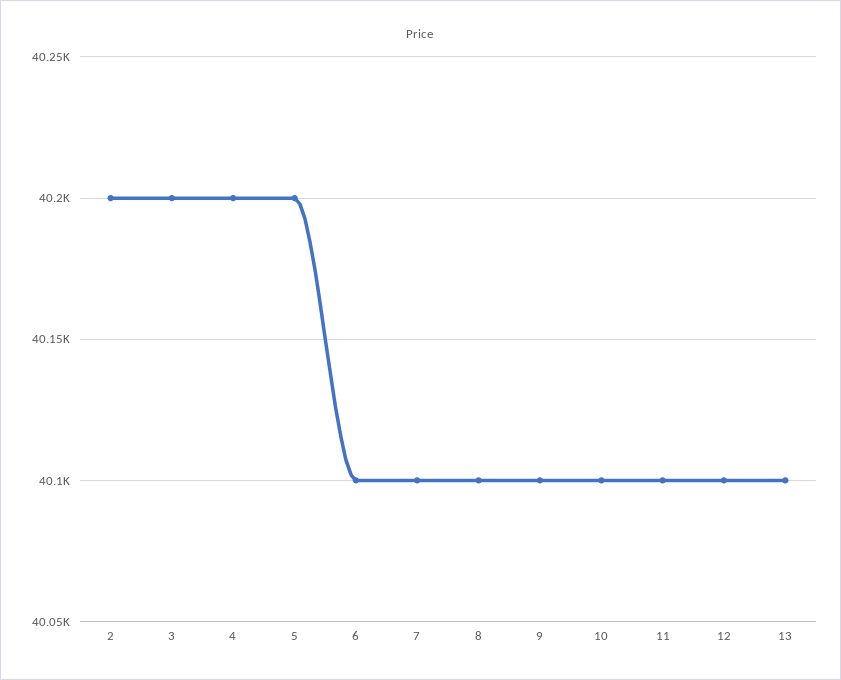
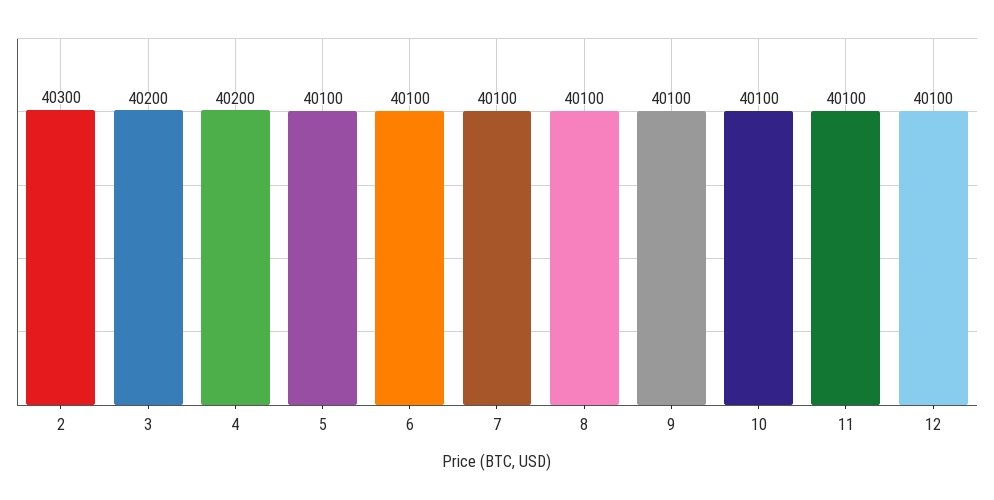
2: 40200 -> 40300
5: 40200 -> 40100
13: 40100 -> none

